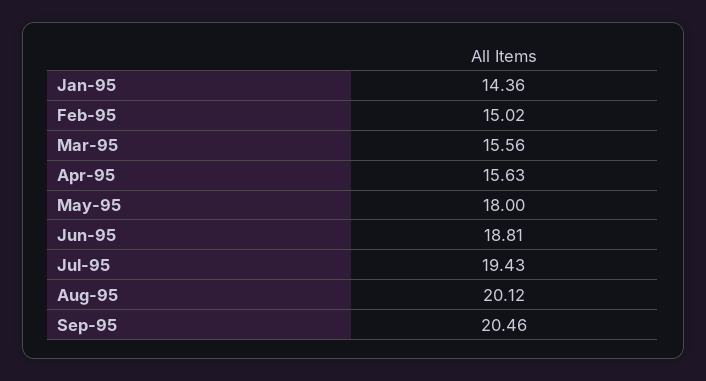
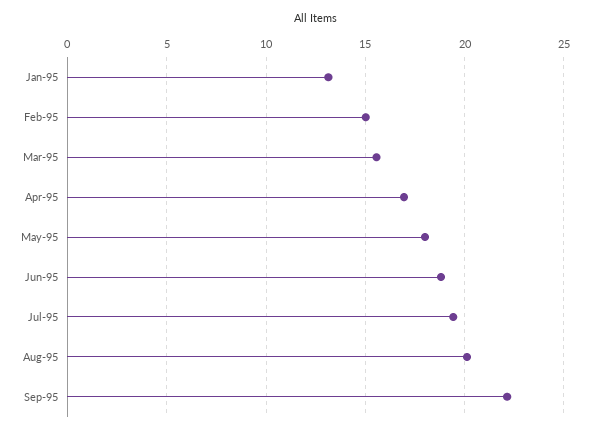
Jan-95: 14.36 -> 13
Apr-95: 15.63 -> 17
Sep-95: 20.46 -> 22

